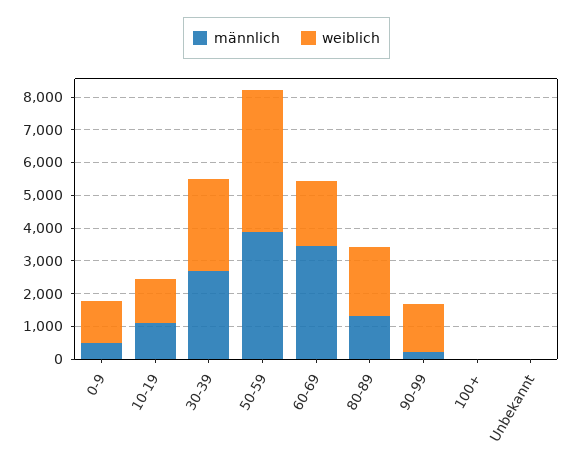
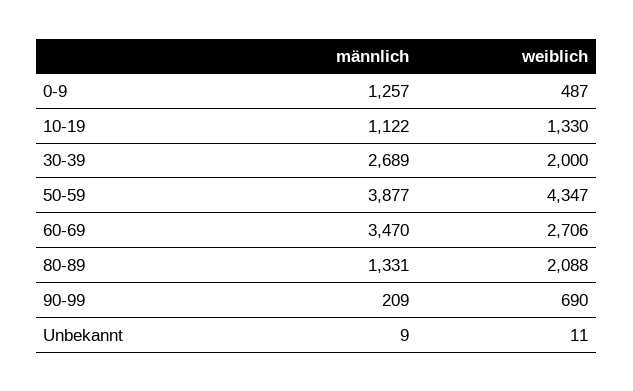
männlich, 0-9: 500 -> 1257
weiblich, 0-9: 1250 -> 487
weiblich, 30-39: 2750 -> 2000
weiblich, 60-69: 2000 -> 2706
weiblich, 90-99: 1500 -> 690
männlich, 100+: 0 -> none
weiblich, 100+: 0 -> none

